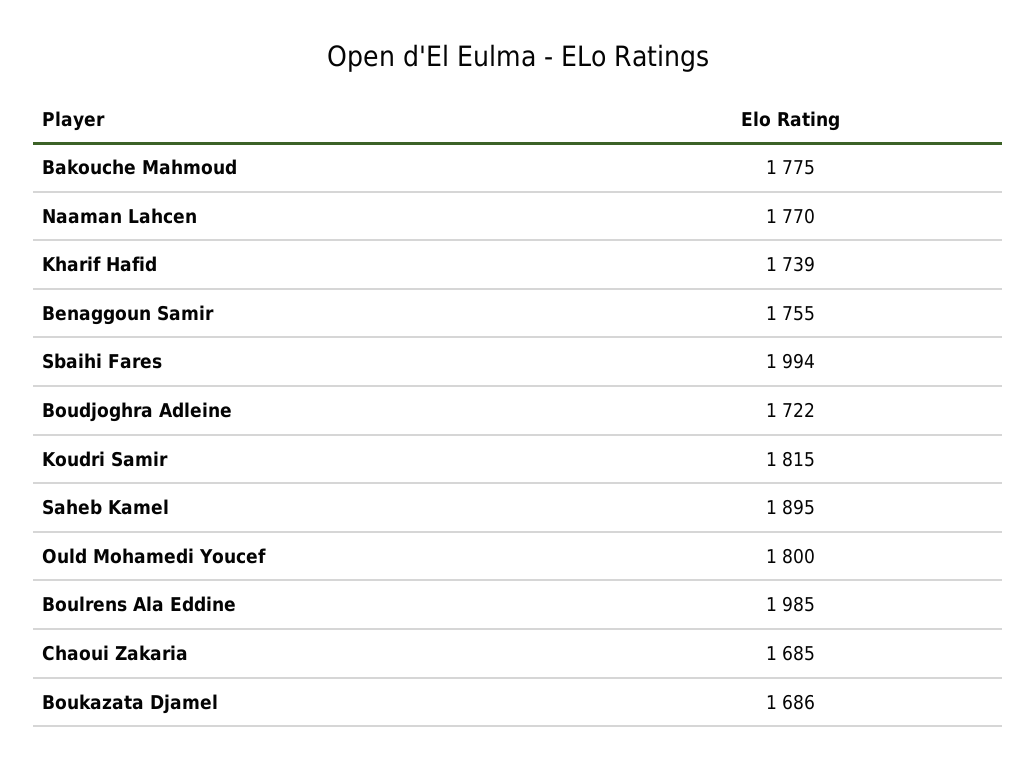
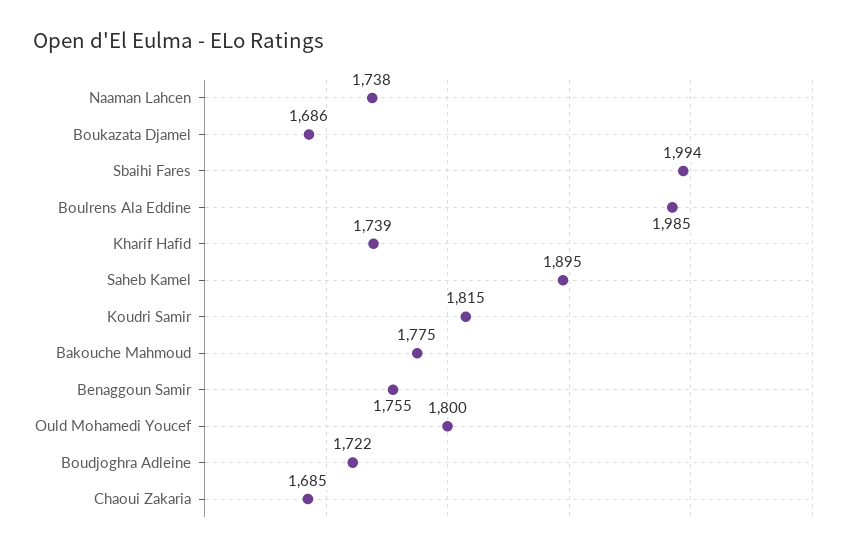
Naaman Lahcen: 1770 -> 1738

